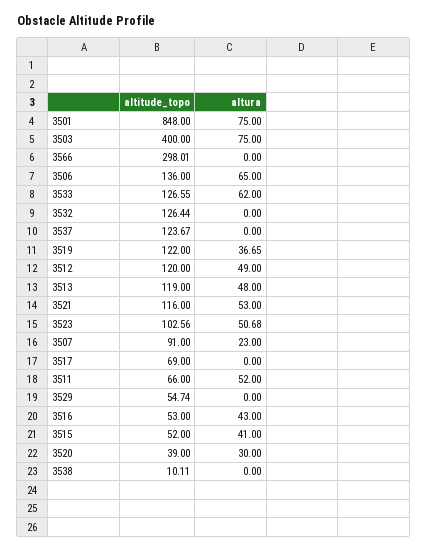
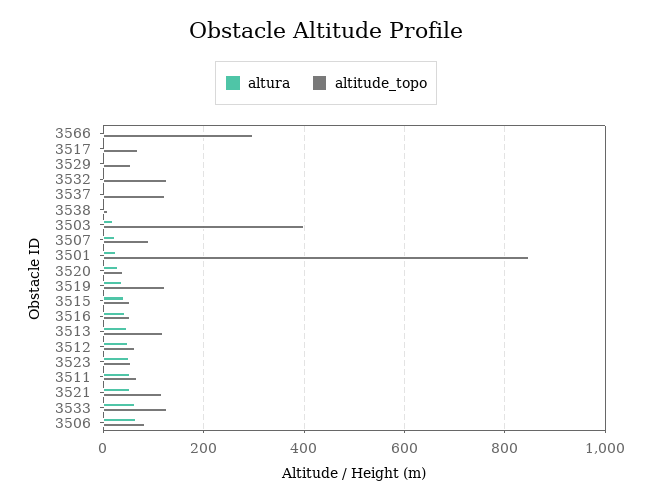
altura, 3501: 75 -> 20
altura, 3503: 75 -> 20
altitude_topo, 3506: 136 -> 80
altitude_topo, 3512: 120 -> 60
altitude_topo, 3523: 102.56 -> 60

